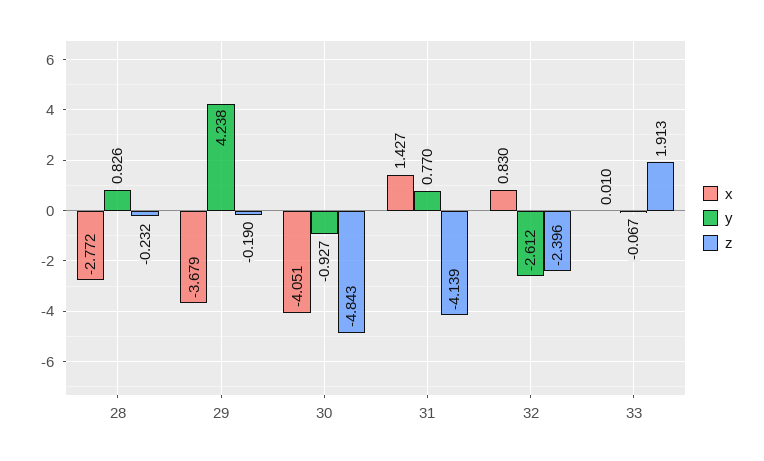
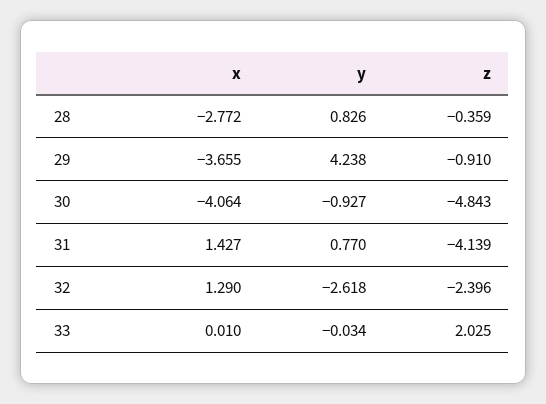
z, 28: -0.232 -> -0.359
x, 29: -3.679 -> -3.655
z, 29: -0.19 -> -0.91
x, 30: -4.051 -> -4.064
x, 32: 0.83 -> 1.29
y, 32: -2.612 -> -2.618
y, 33: -0.067 -> -0.034
z, 33: 1.913 -> 2.025

